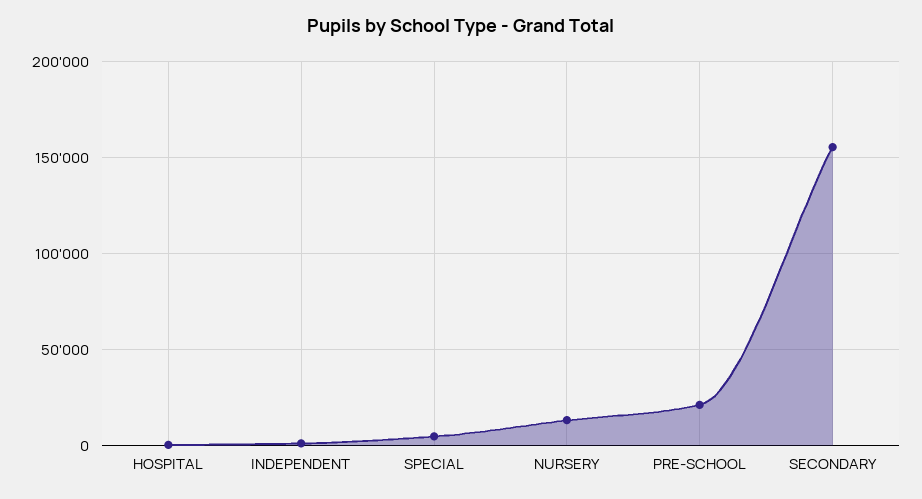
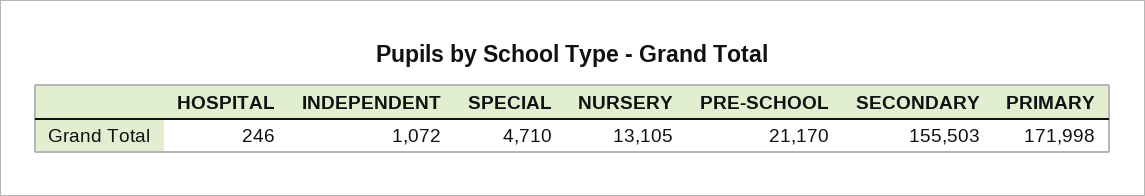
PRIMARY: none -> 171998

